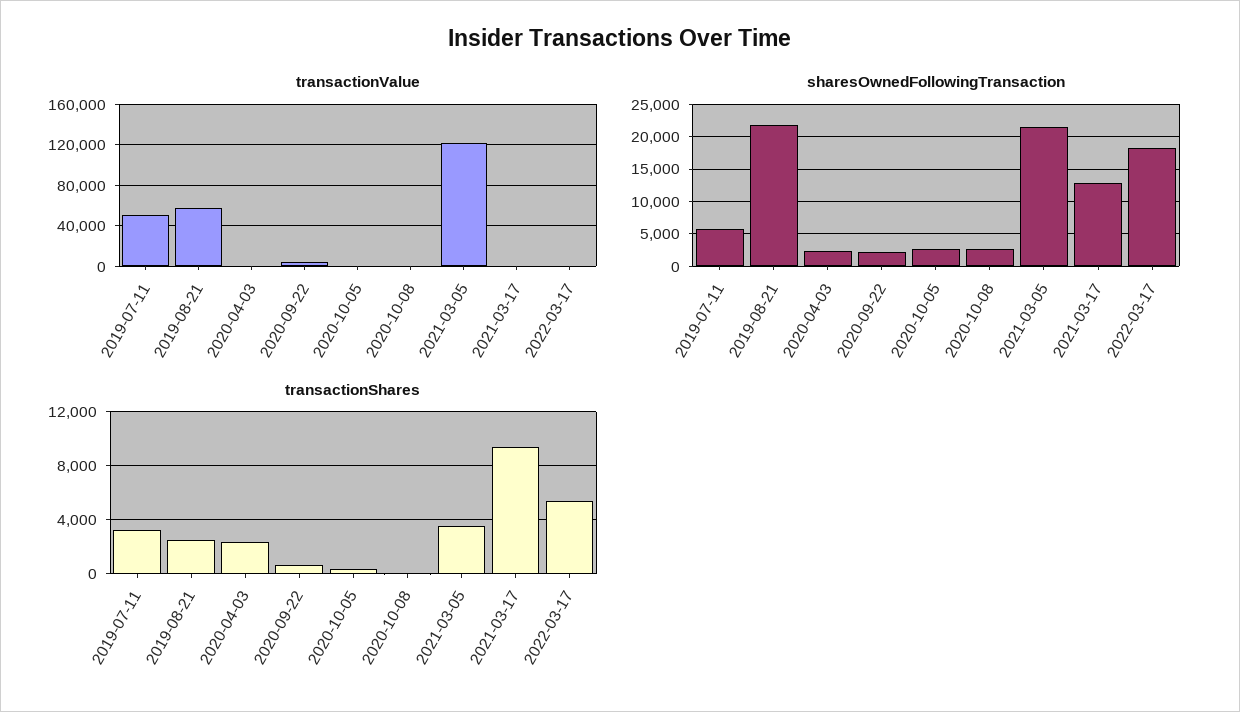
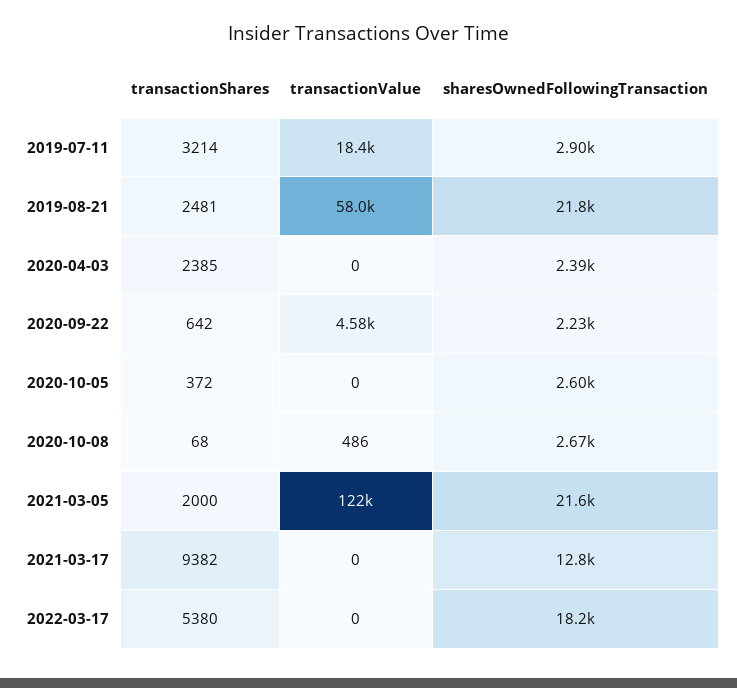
transactionValue, 2019-07-11: 50000 -> 18400
sharesOwnedFollowingTransaction, 2019-07-11: 6000 -> 2900
transactionShares, 2021-03-05: 3500 -> 2000

